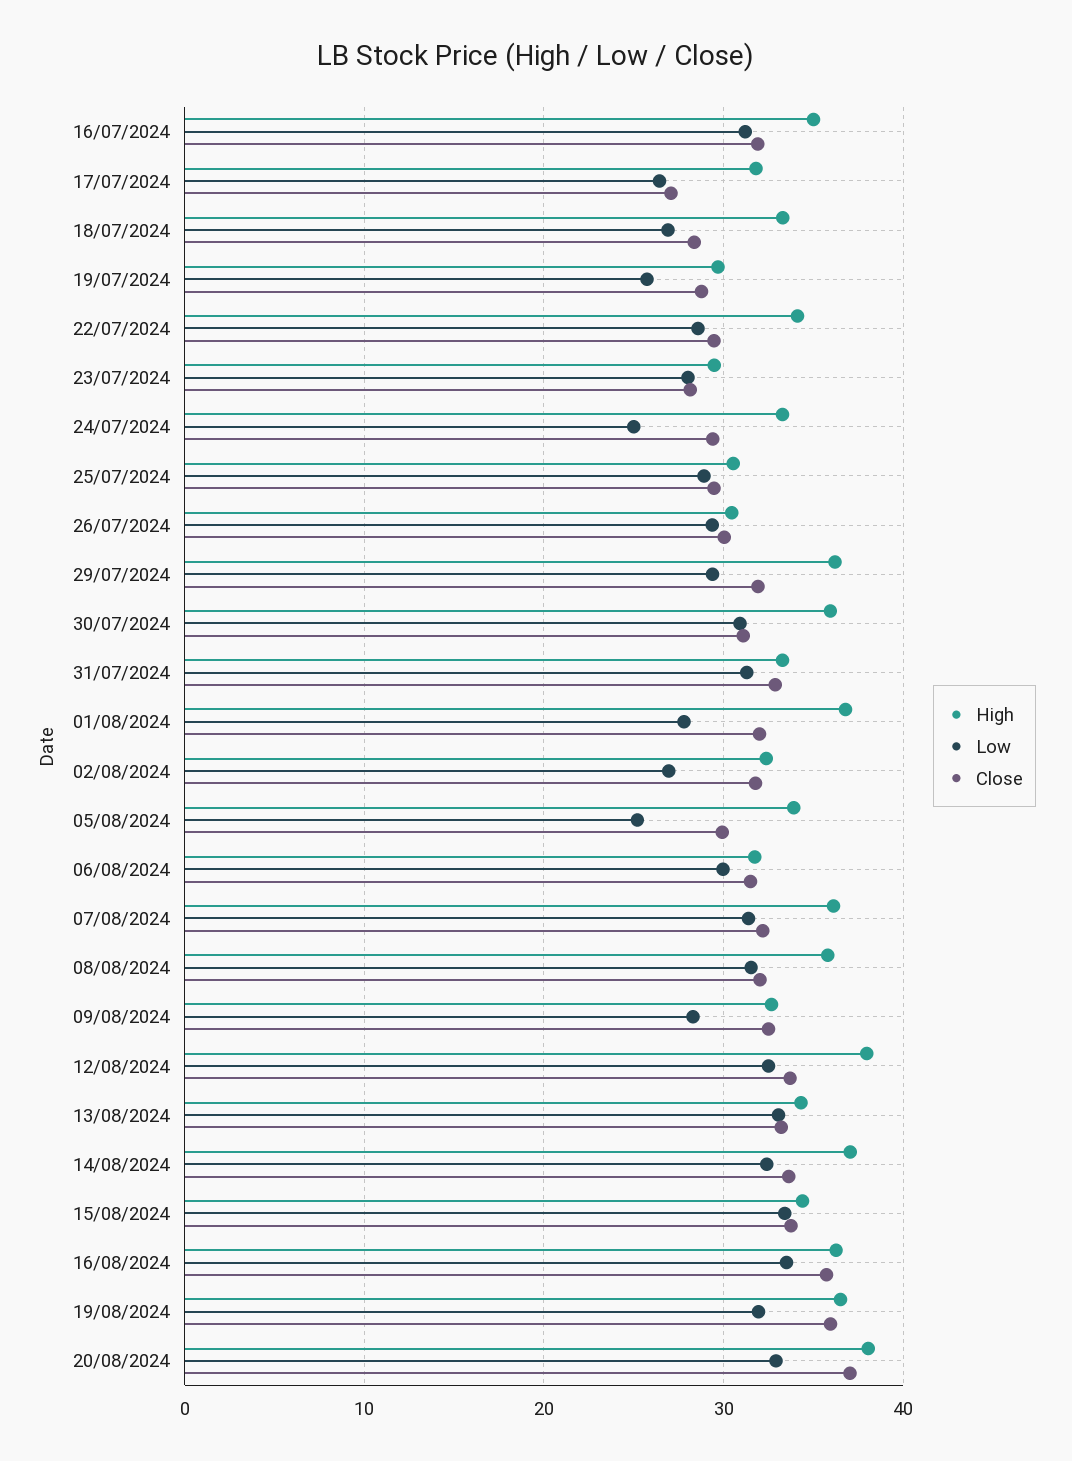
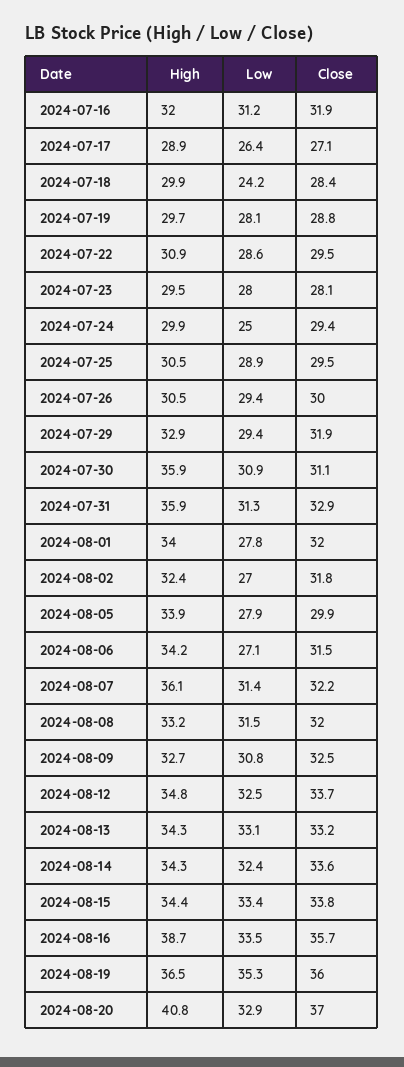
High, 16/07/2024: 35 -> 32
High, 17/07/2024: 32 -> 28.9
High, 18/07/2024: 33 -> 29.9
Low, 18/07/2024: 27 -> 24.2
Low, 19/07/2024: 26 -> 28.1
High, 22/07/2024: 34 -> 30.9
High, 24/07/2024: 33 -> 29.9
High, 29/07/2024: 36 -> 32.9
High, 31/07/2024: 33 -> 35.9
High, 01/08/2024: 37 -> 34
Low, 05/08/2024: 25 -> 27.9
High, 06/08/2024: 32 -> 34.2
Low, 06/08/2024: 30 -> 27.1
High, 08/08/2024: 36 -> 33.2
Low, 09/08/2024: 28 -> 30.8
High, 12/08/2024: 38 -> 34.8
High, 14/08/2024: 37 -> 34.3
High, 16/08/2024: 36 -> 38.7
Low, 19/08/2024: 32 -> 35.3
High, 20/08/2024: 38 -> 40.8

